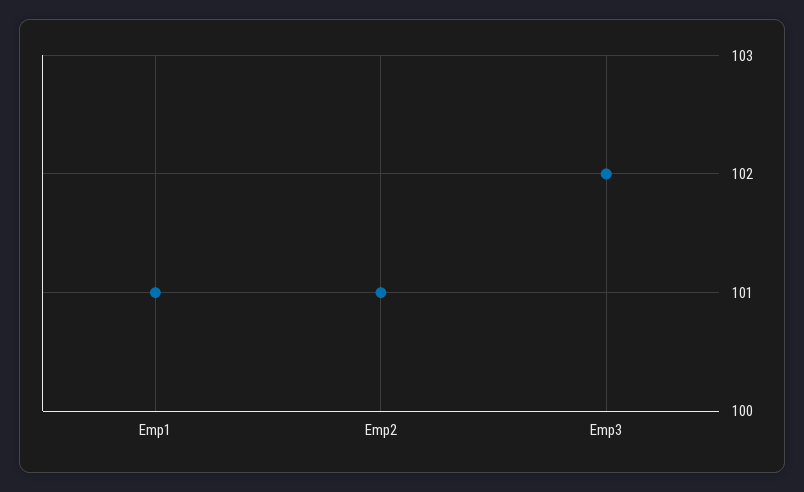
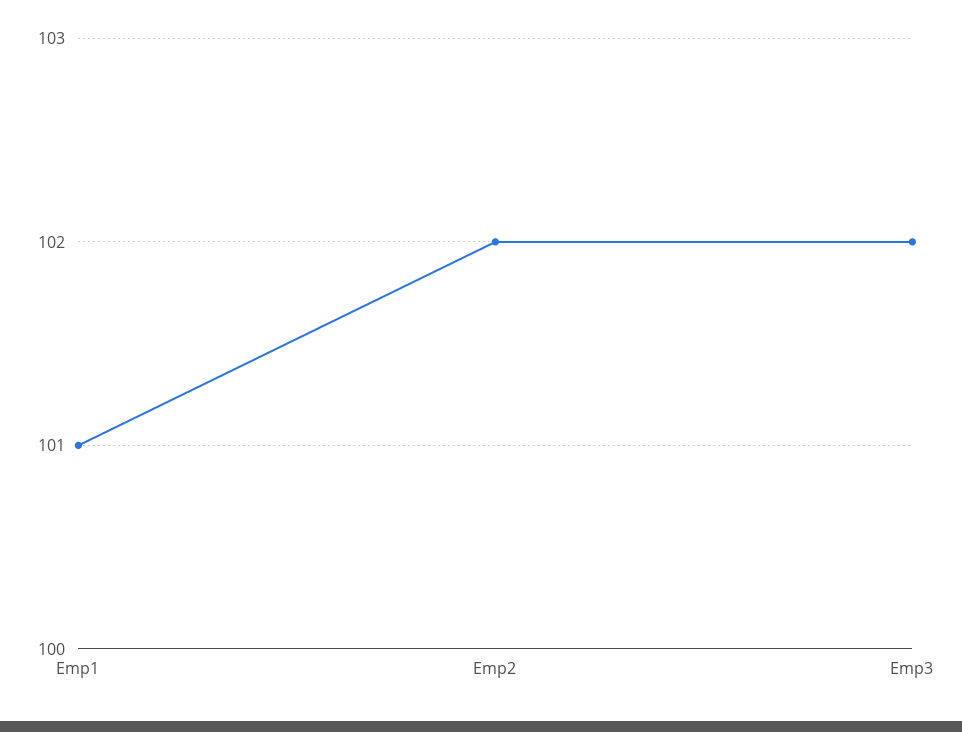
Emp2: 101 -> 102

